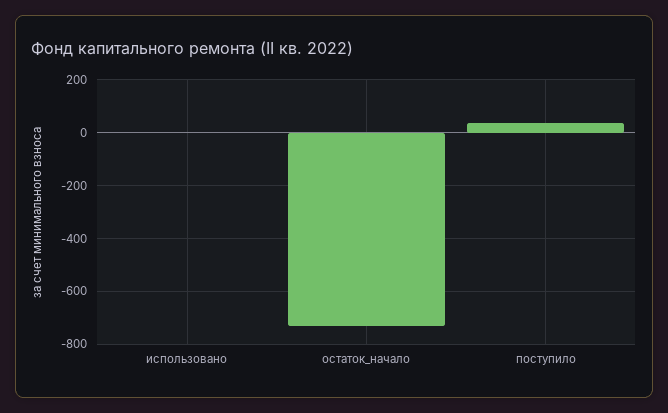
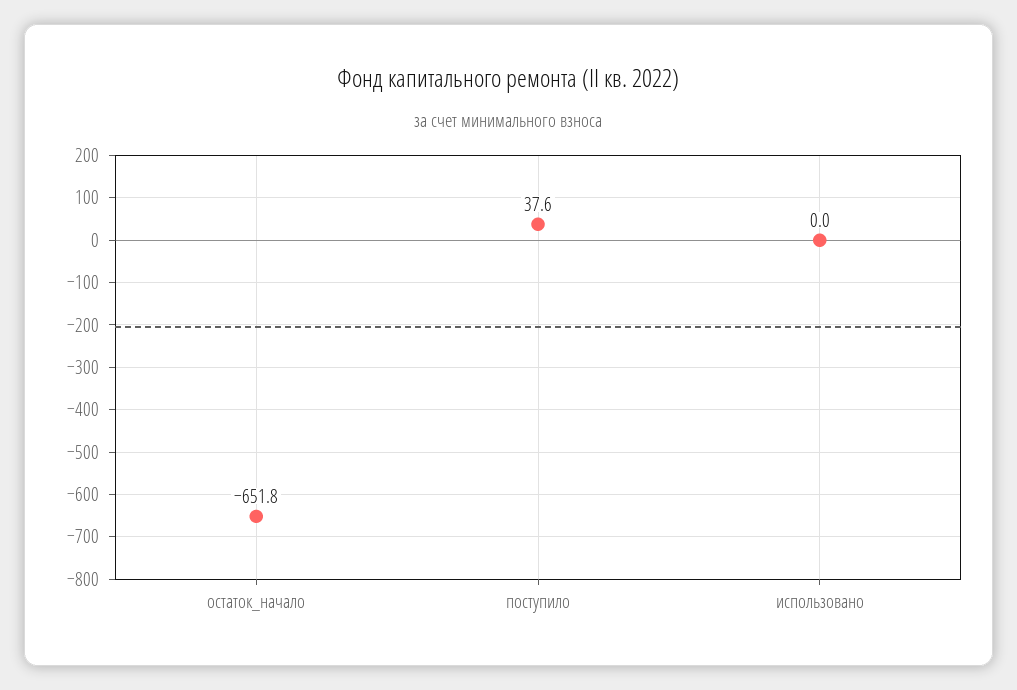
остаток_начало: -725 -> -651.8

